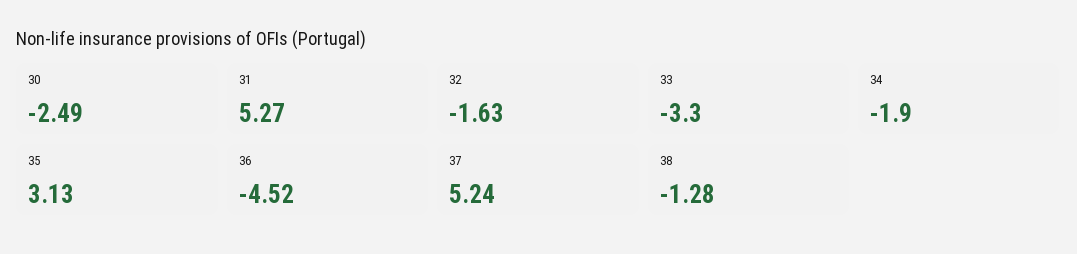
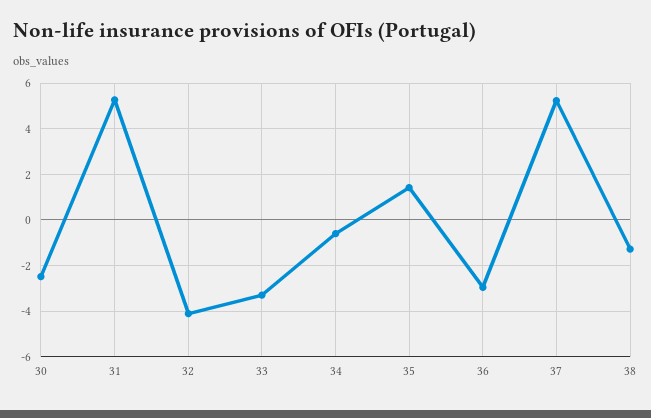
32: -1.63 -> -4
34: -1.9 -> -0.5
35: 3.13 -> 1.5
36: -4.52 -> -3

